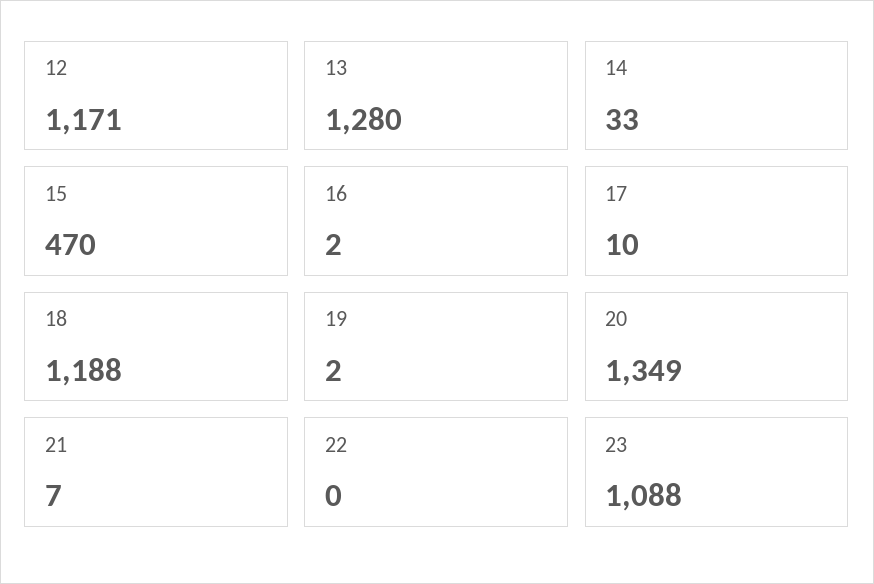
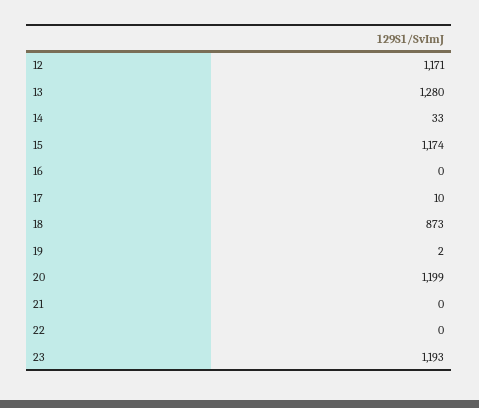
15: 470 -> 1174
16: 2 -> 0
18: 1188 -> 873
20: 1349 -> 1199
21: 7 -> 0
23: 1088 -> 1193

